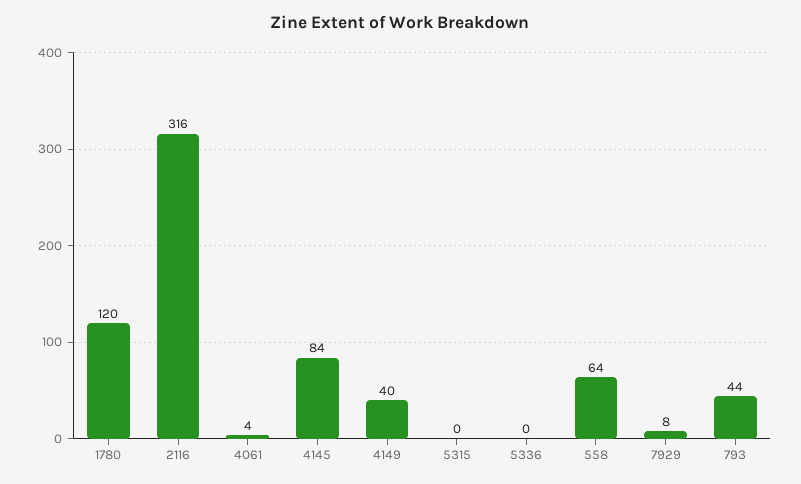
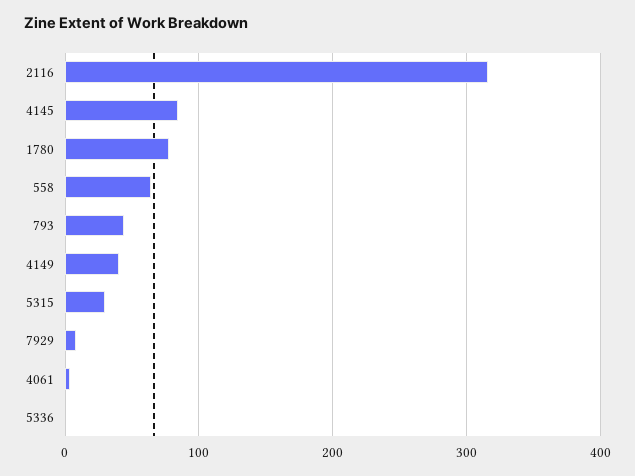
1780: 120 -> 80
5315: 0 -> 30

